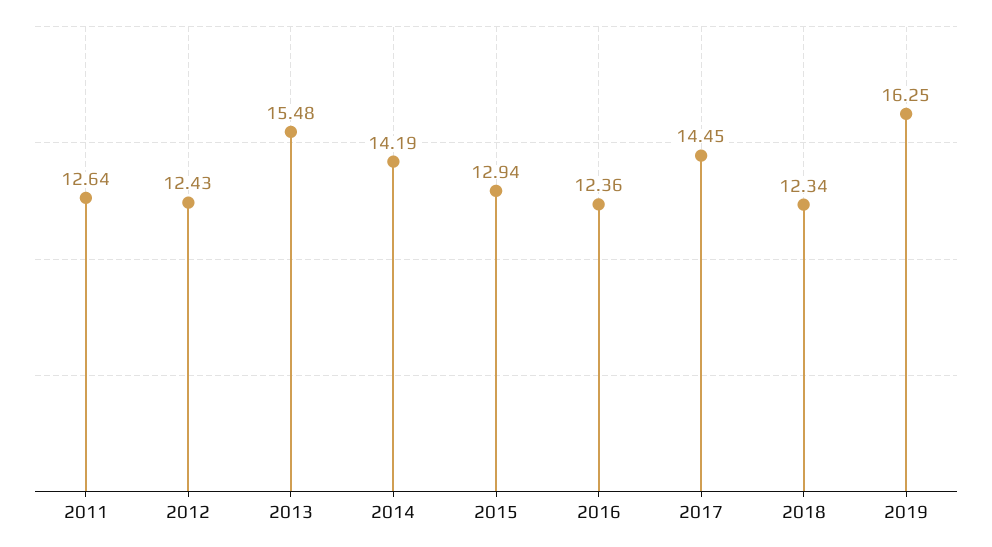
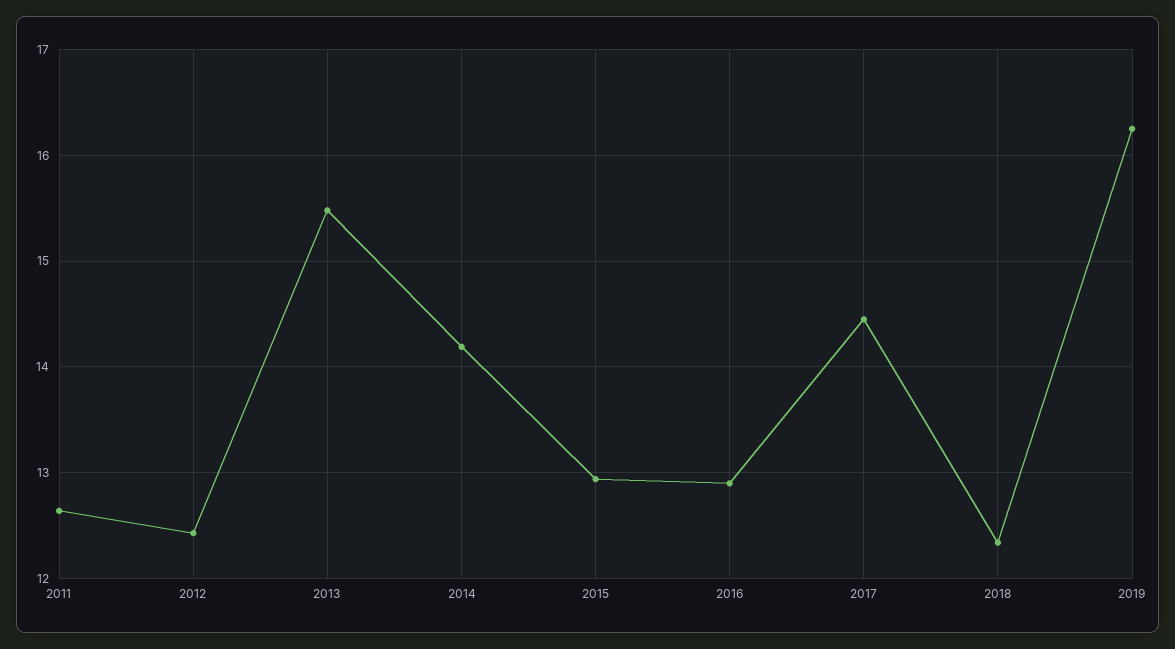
2016: 12.36 -> 12.9

